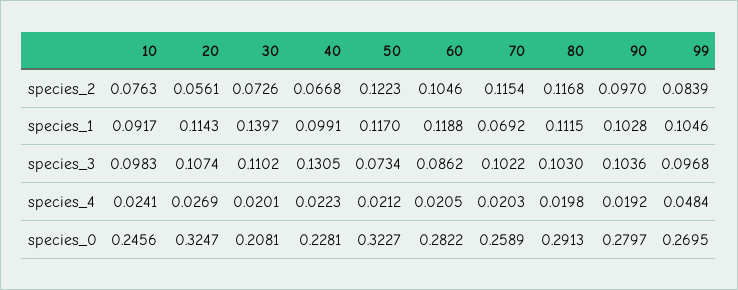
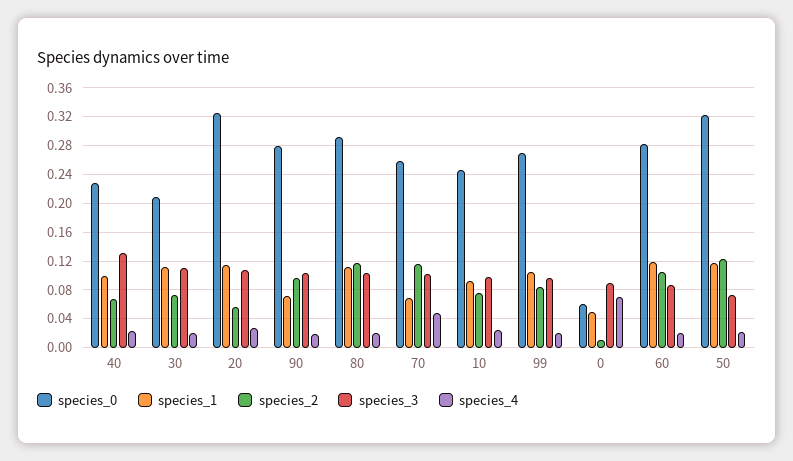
species_1, 30: 0.1397 -> 0.11
species_1, 90: 0.1028 -> 0.07
species_4, 70: 0.0203 -> 0.05
species_4, 99: 0.0484 -> 0.02
species_0, 0: none -> 0.06
species_1, 0: none -> 0.05
species_2, 0: none -> 0.01
species_3, 0: none -> 0.09
species_4, 0: none -> 0.07

